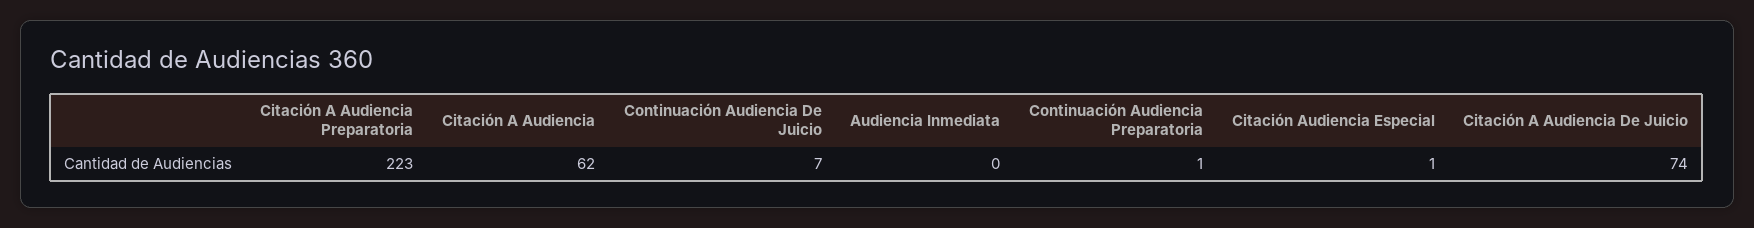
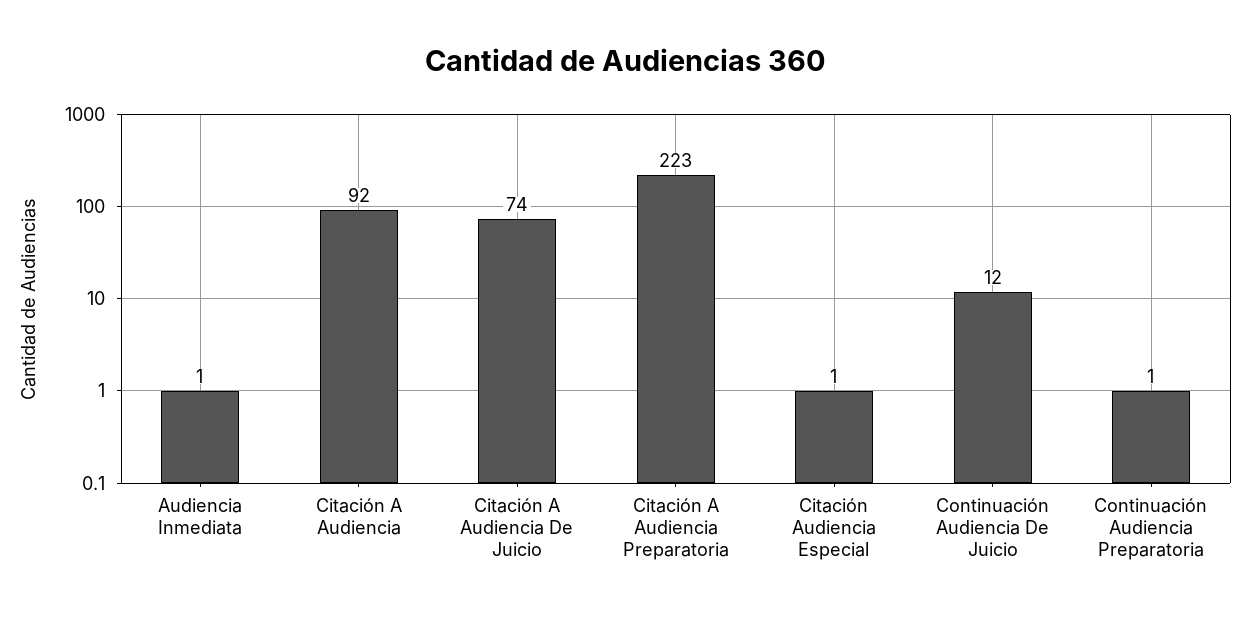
Citación A Audiencia: 62 -> 92
Continuación Audiencia De Juicio: 7 -> 12
Audiencia Inmediata: 0 -> 1

